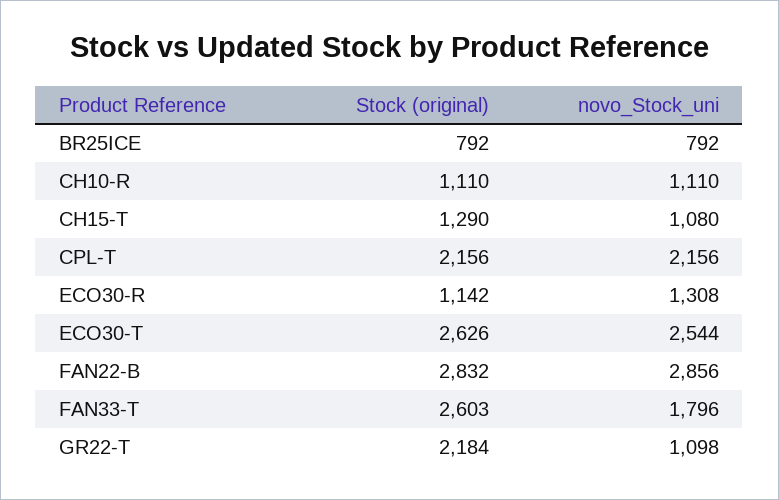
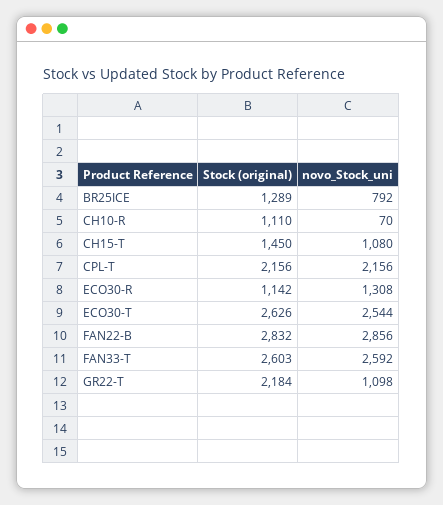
Stock (original), BR25ICE: 792 -> 1289
novo_Stock_uni, CH10-R: 1110 -> 70
Stock (original), CH15-T: 1290 -> 1450
novo_Stock_uni, FAN33-T: 1796 -> 2592

